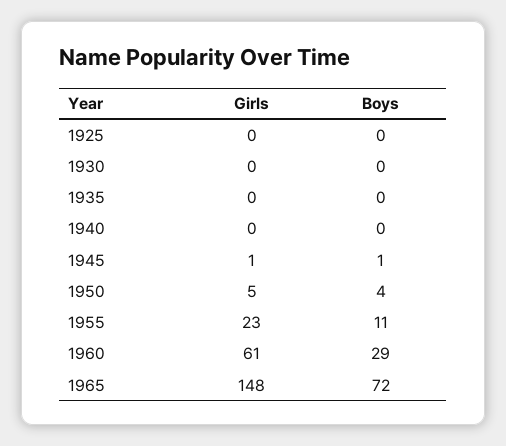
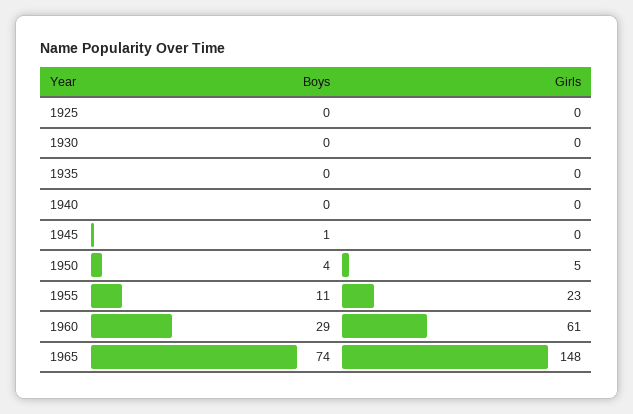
Girls, 1945: 1 -> 0
Boys, 1965: 72 -> 74

